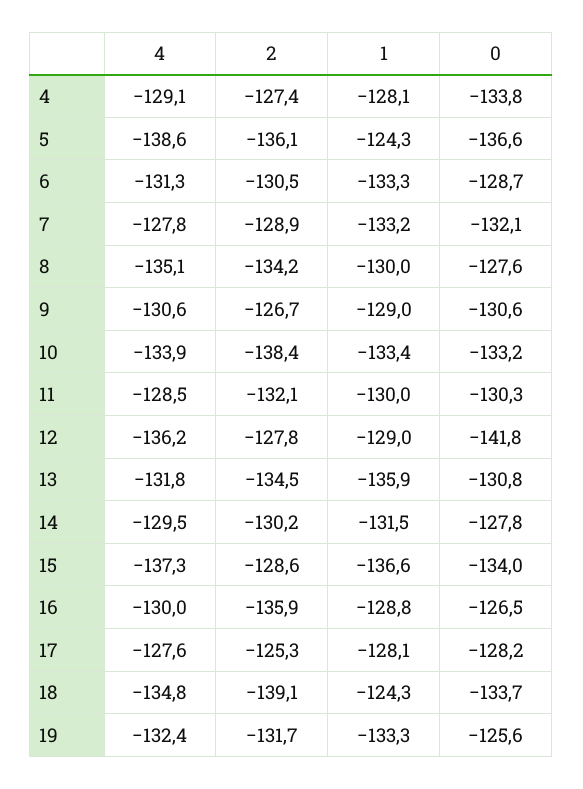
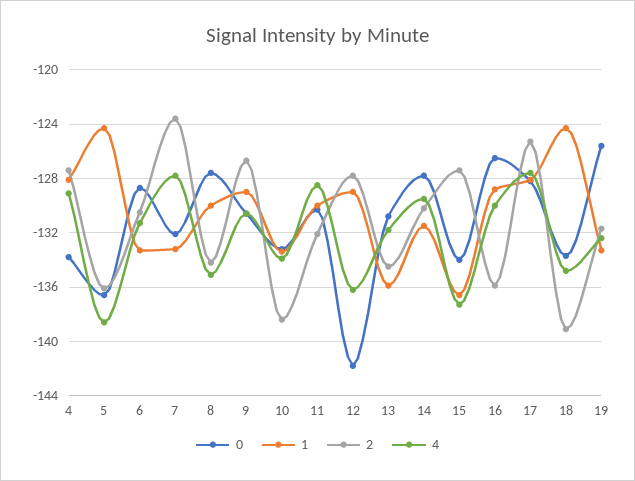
2, 7: -128.9 -> -123.5
2, 15: -128.6 -> -127.5

